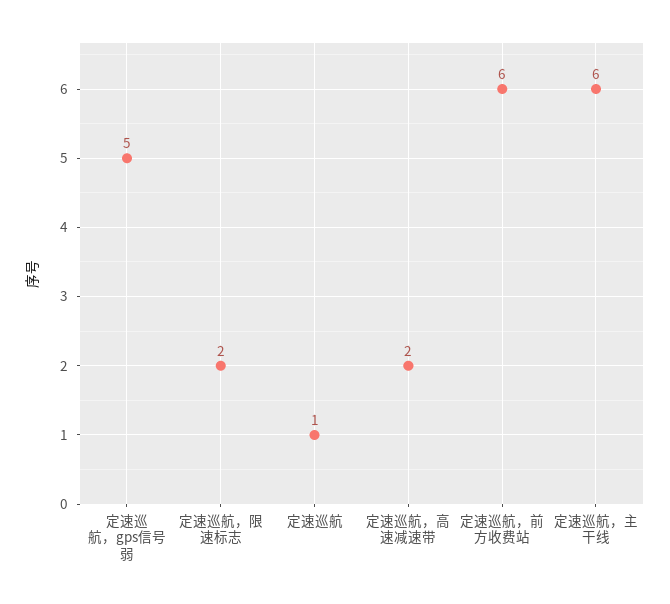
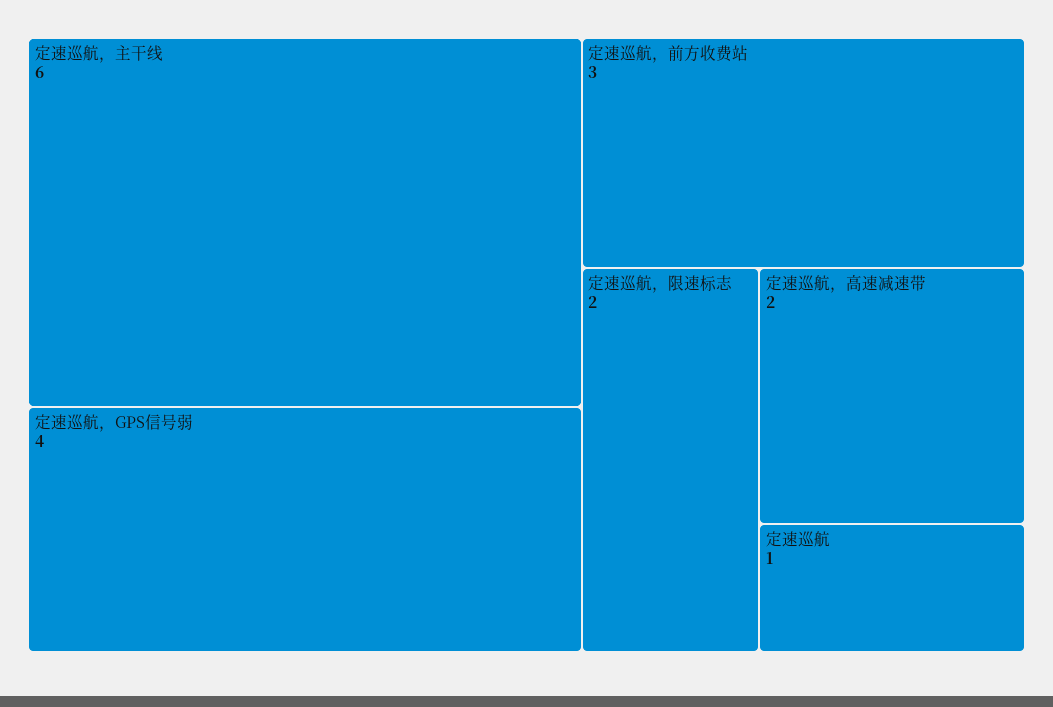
定速巡航，gps信号弱: 5 -> 4
定速巡航，前方收费站: 6 -> 3

